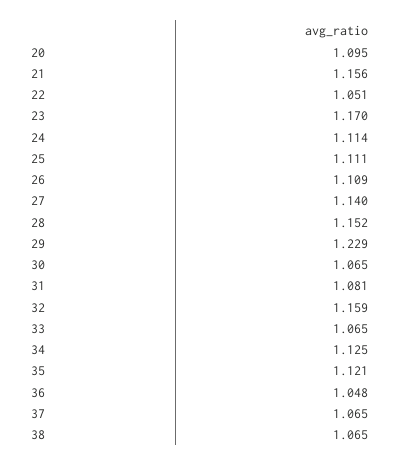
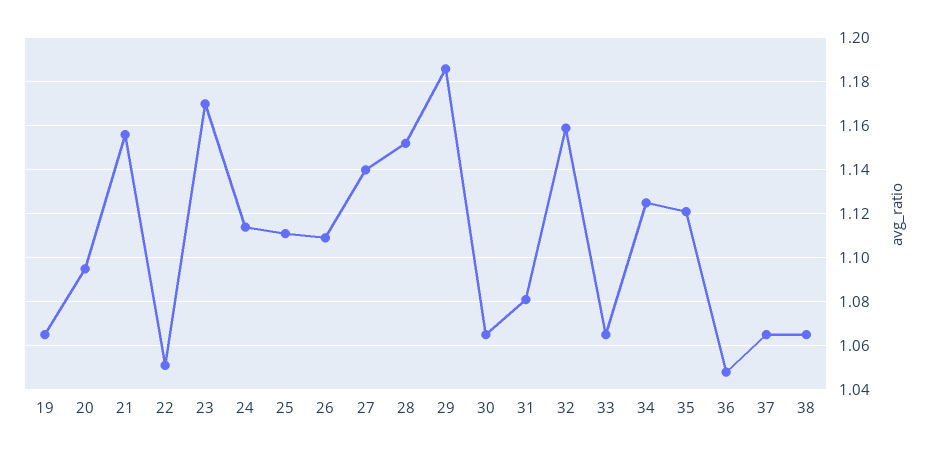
29: 1.229 -> 1.185
19: none -> 1.065

